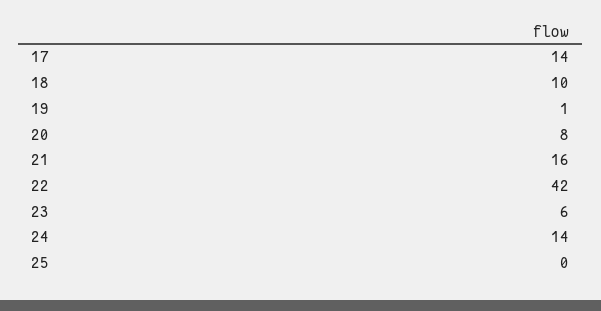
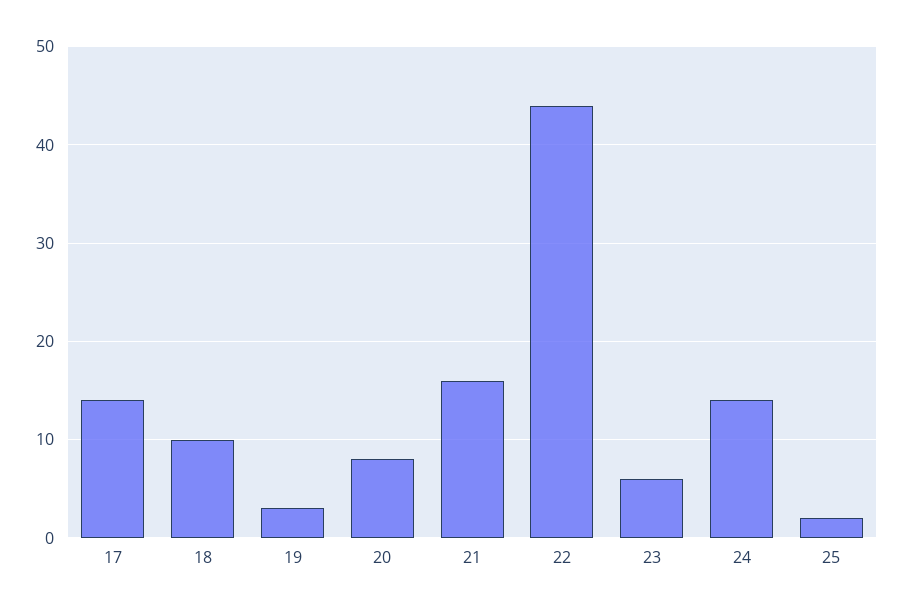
19: 1 -> 3
22: 42 -> 44
25: 0 -> 2

